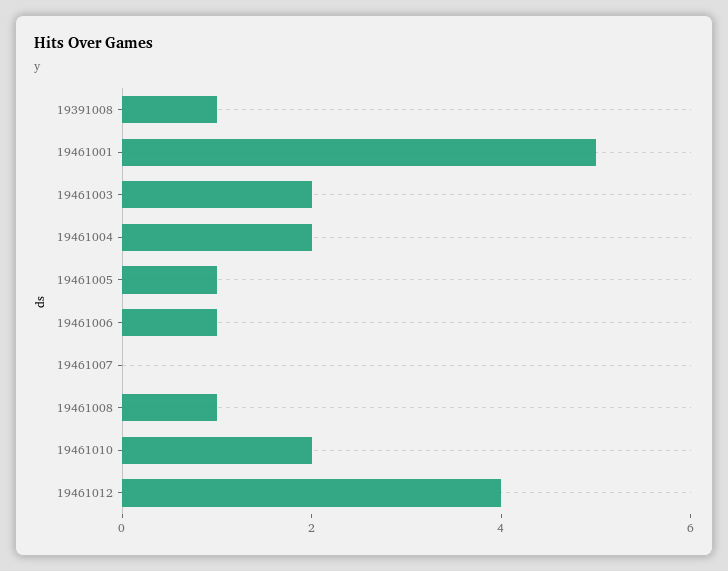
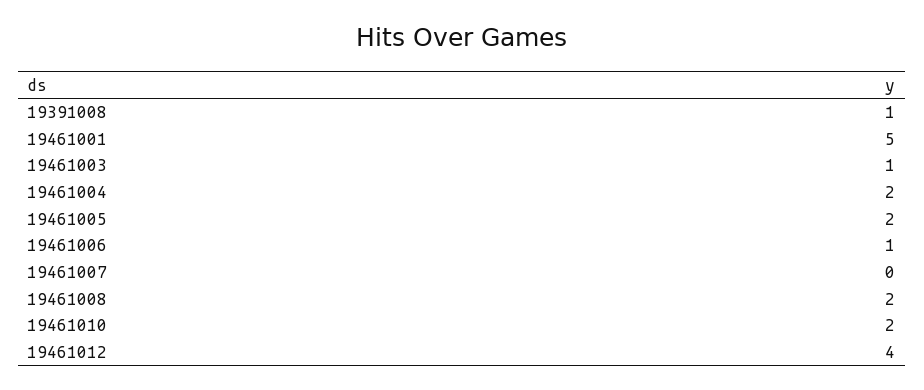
19461003: 2 -> 1
19461005: 1 -> 2
19461008: 1 -> 2

